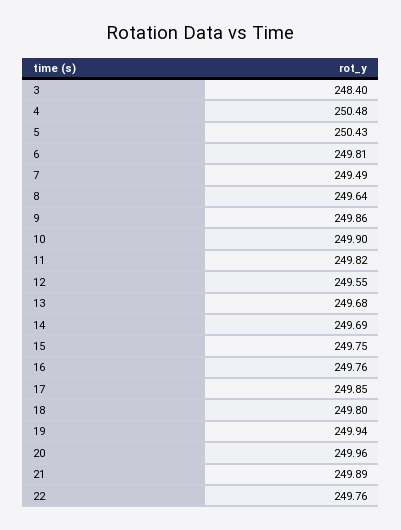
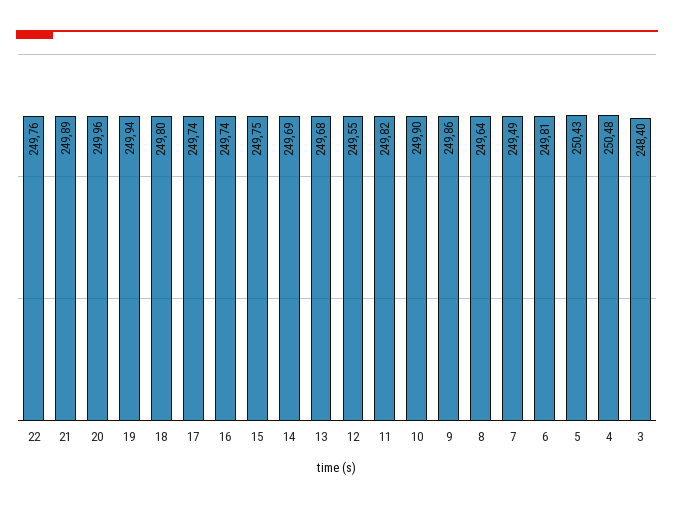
16: 249.76 -> 249.74
17: 249.85 -> 249.74

